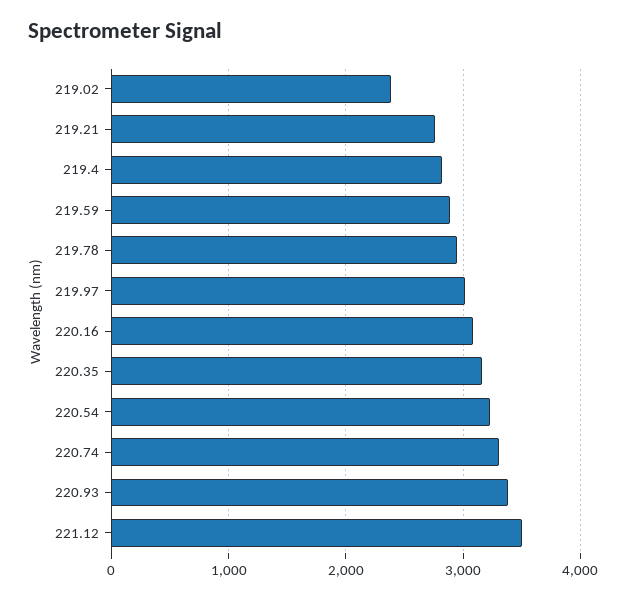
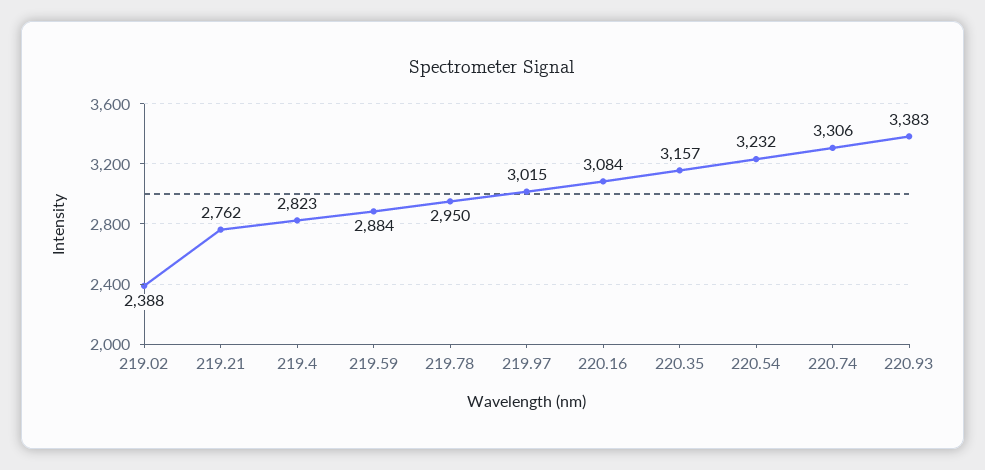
221.12: 3500 -> none

